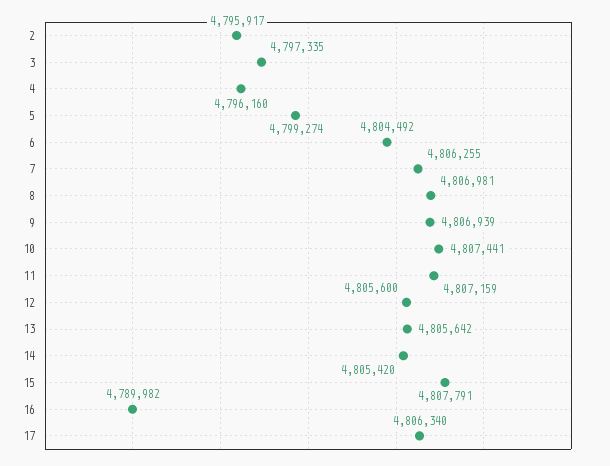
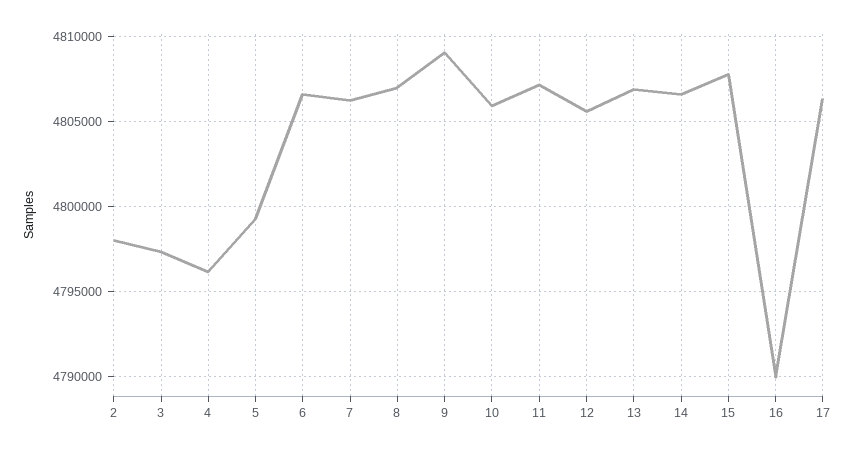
2: 4795917 -> 4798000
6: 4804492 -> 4806500
9: 4806939 -> 4809000
10: 4807441 -> 4806000
13: 4805642 -> 4807000
14: 4805420 -> 4806500

